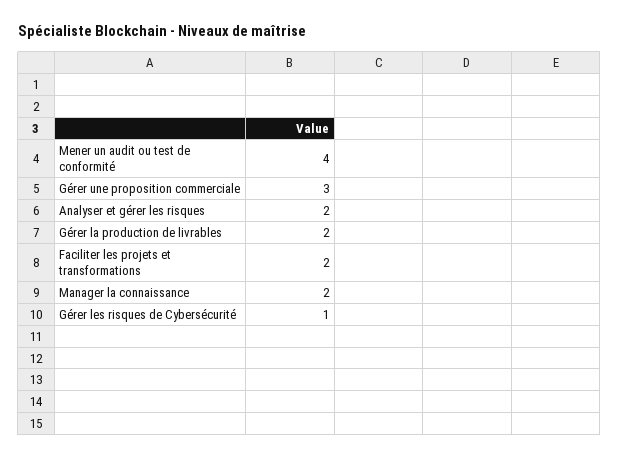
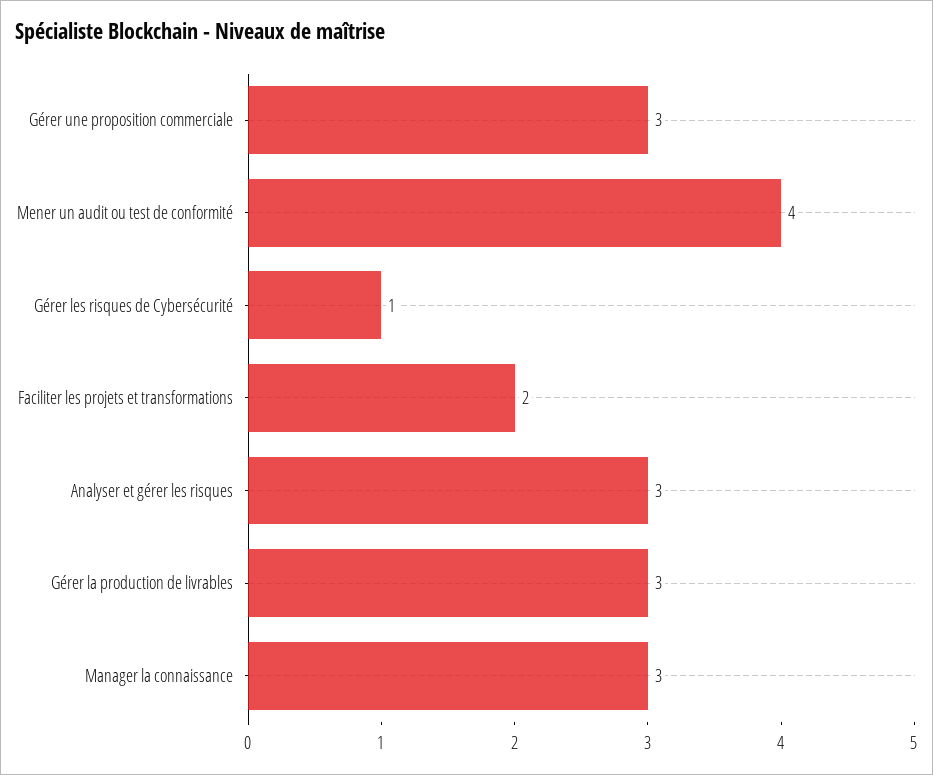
Analyser et gérer les risques: 2 -> 3
Gérer la production de livrables: 2 -> 3
Manager la connaissance: 2 -> 3

